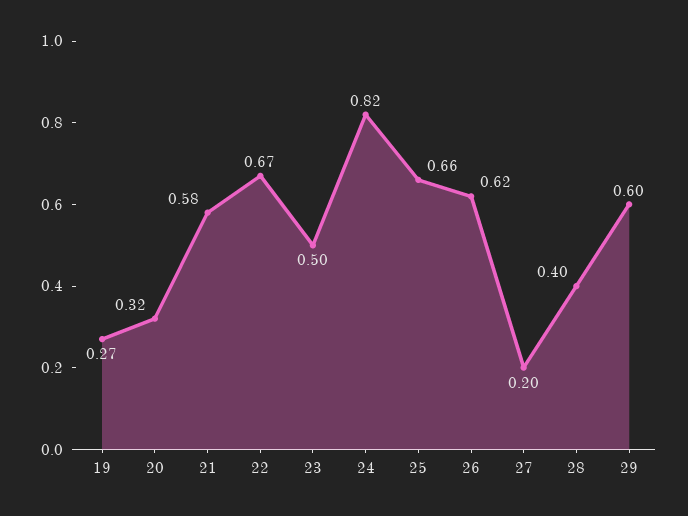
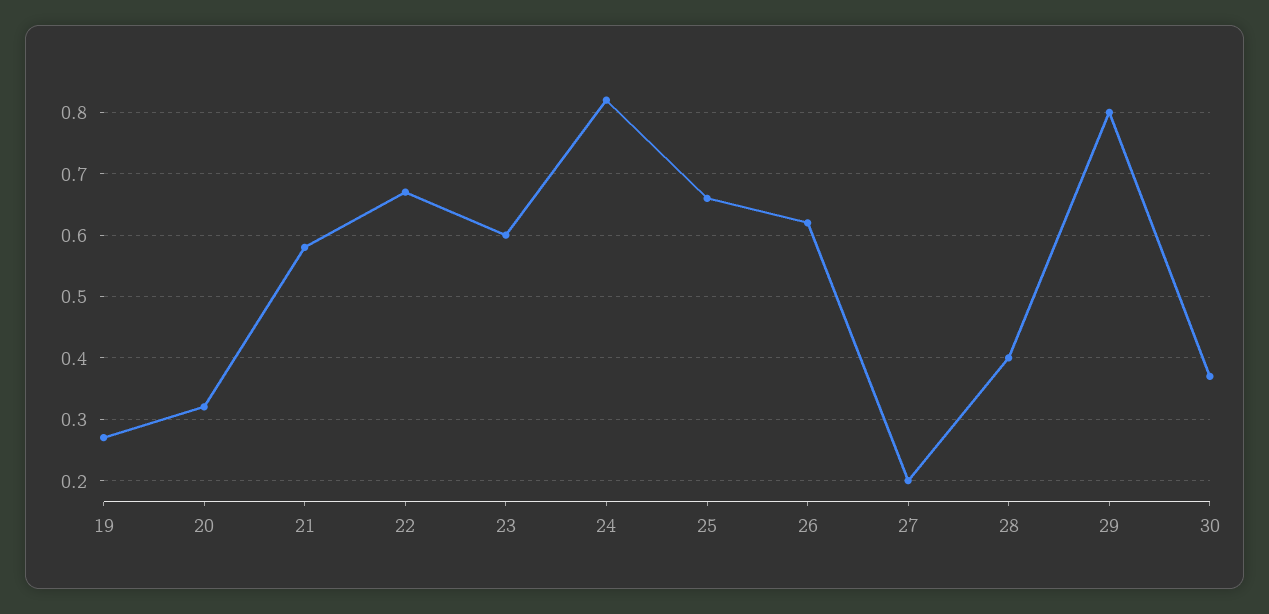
23: 0.5 -> 0.6
29: 0.6 -> 0.8
30: none -> 0.37

